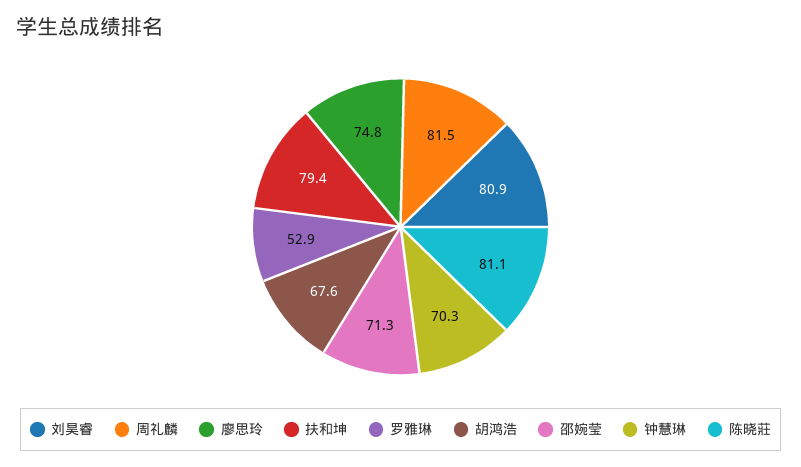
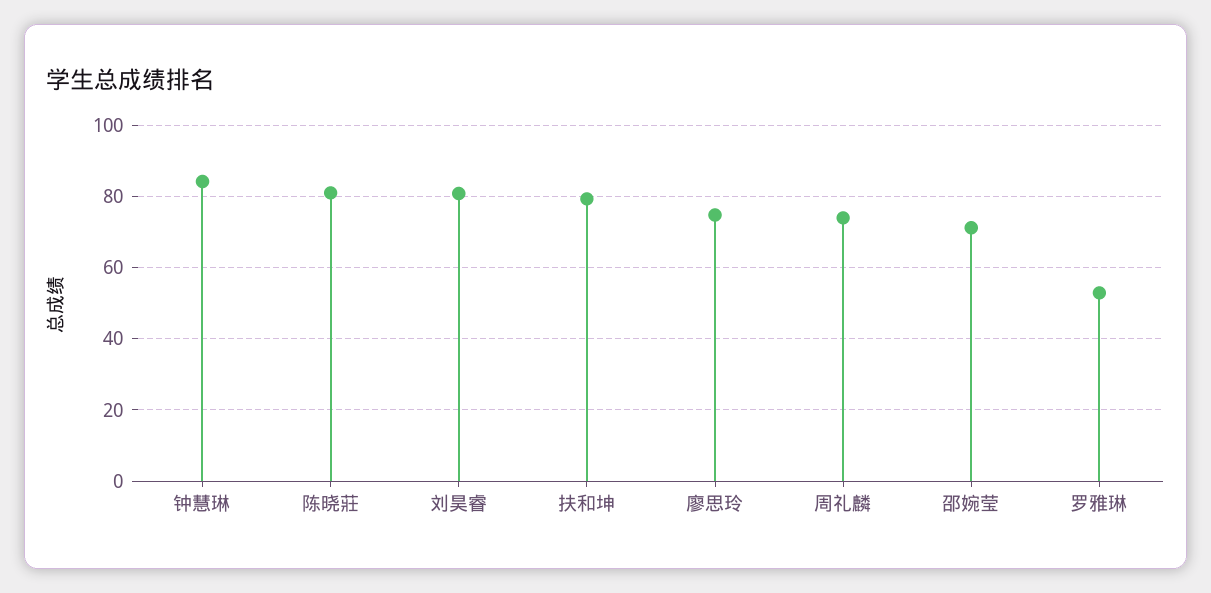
周礼麟: 81.5 -> 74
胡鸿浩: 67.6 -> none
钟慧琳: 70.3 -> 84

